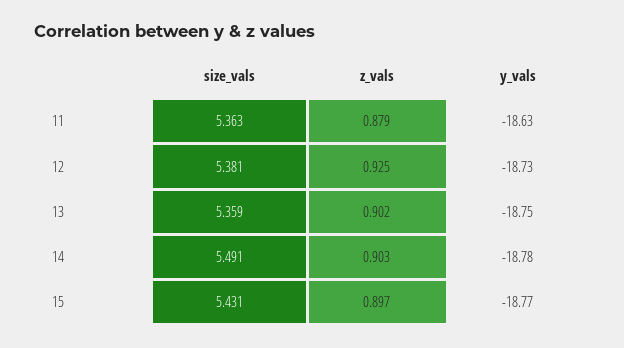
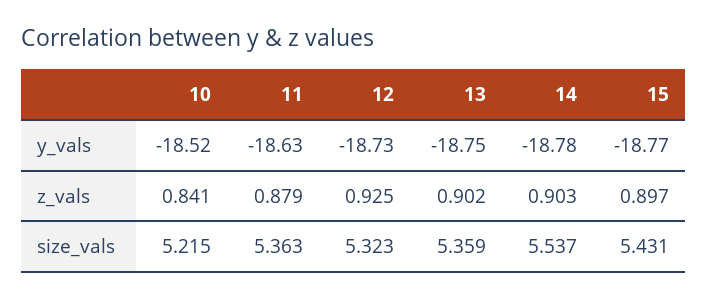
size_vals, 12: 5.381 -> 5.323
size_vals, 14: 5.491 -> 5.537
y_vals, 10: none -> -18.52
z_vals, 10: none -> 0.841
size_vals, 10: none -> 5.215

